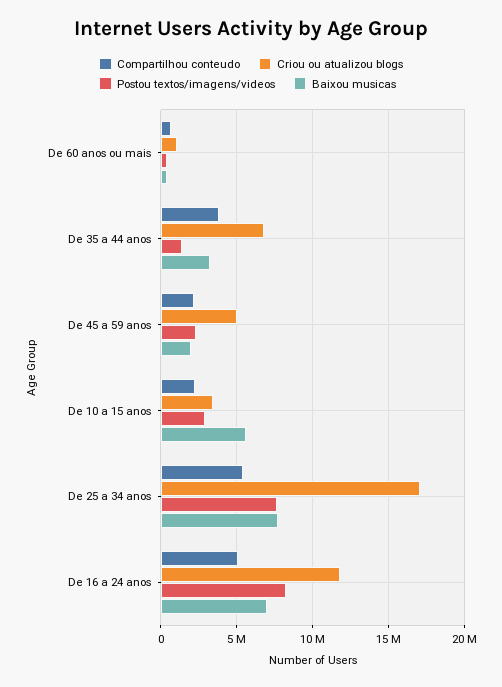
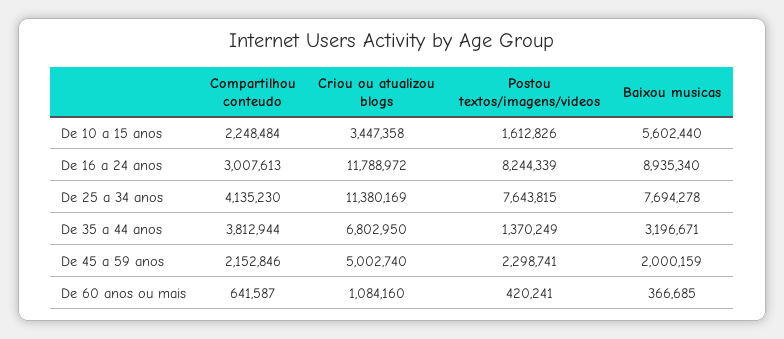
Postou textos/imagens/videos, De 10 a 15 anos: 3000000 -> 1612826
Compartilhou conteudo, De 25 a 34 anos: 5500000 -> 4135230
Criou ou atualizou blogs, De 25 a 34 anos: 17000000 -> 11380169
Compartilhou conteudo, De 16 a 24 anos: 5000000 -> 3007613
Baixou musicas, De 16 a 24 anos: 7000000 -> 8935340

